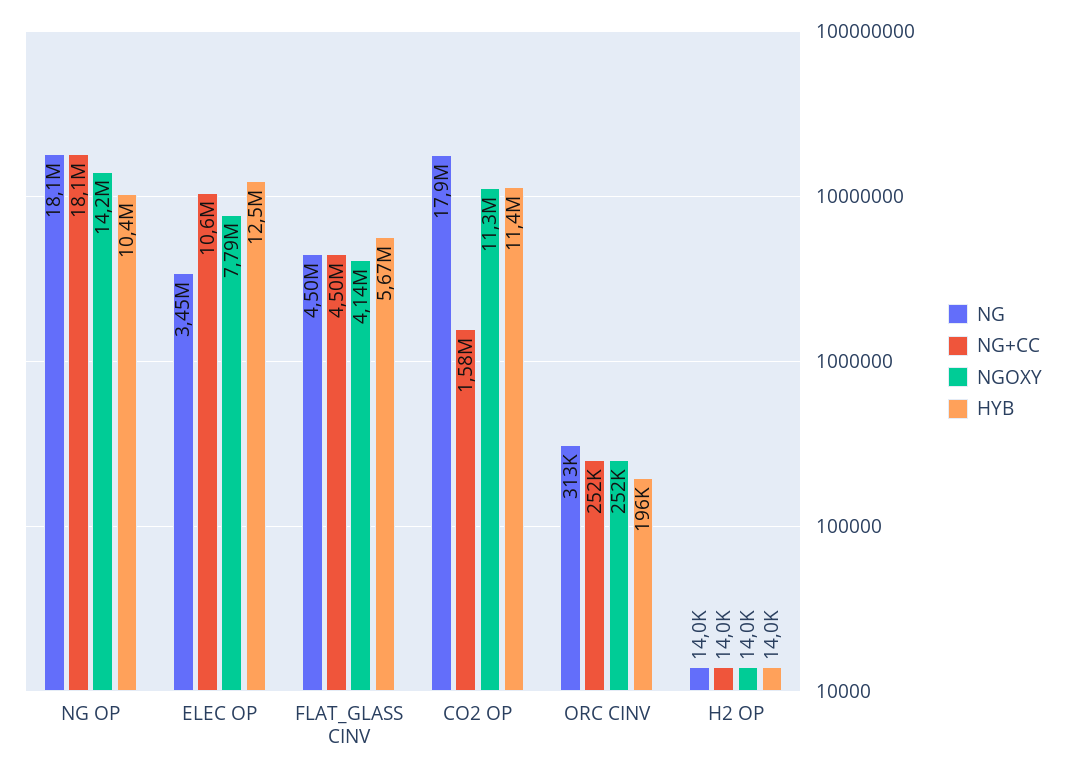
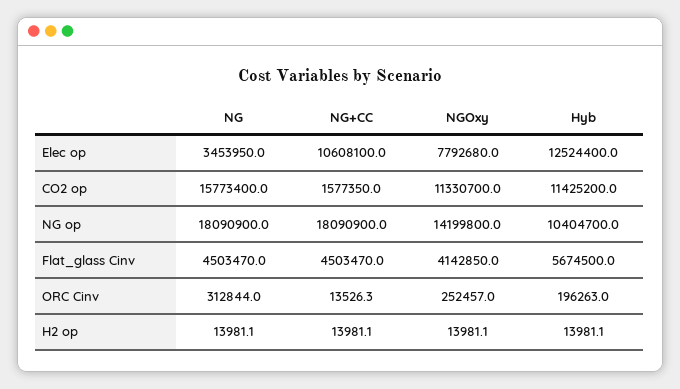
NG, CO2 OP: 17900000 -> 15773400
NG+CC, ORC CINV: 252000 -> 13526.3

